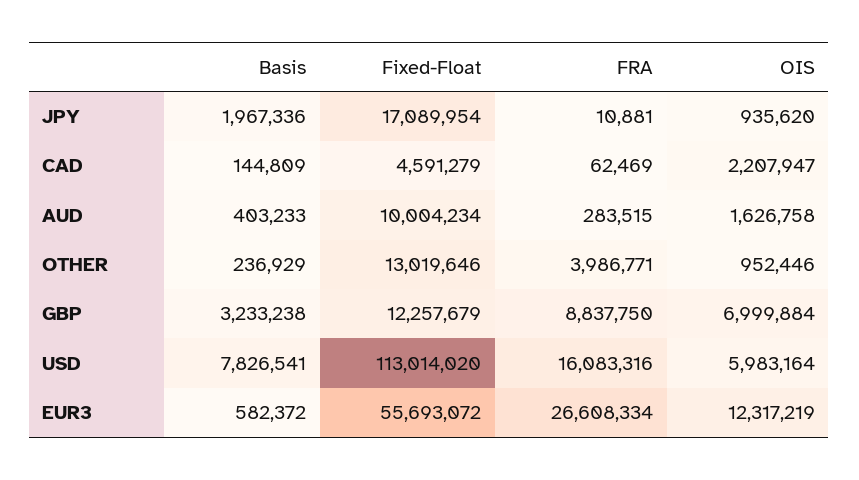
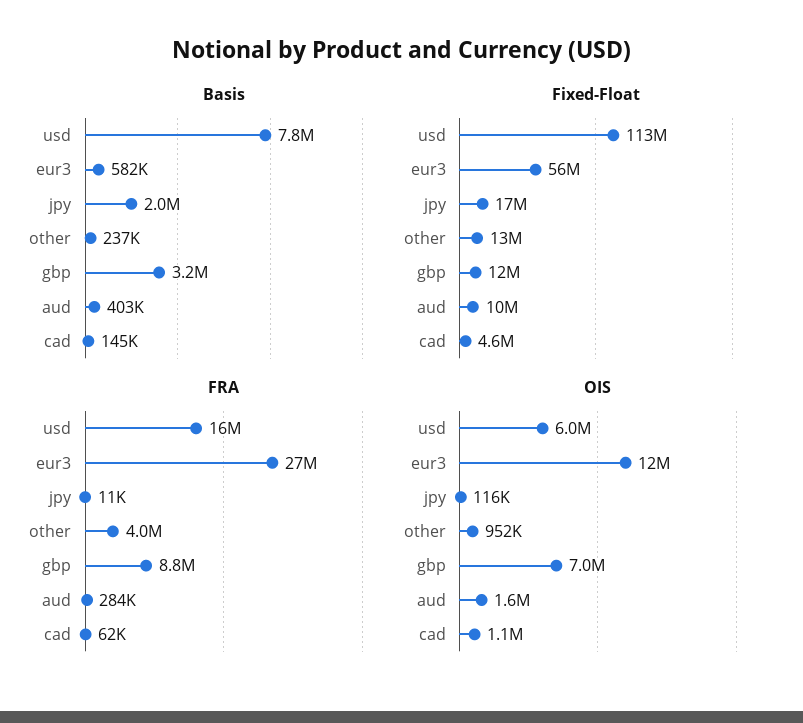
OIS, JPY: 935620 -> 116000
OIS, CAD: 2207947 -> 1100000

